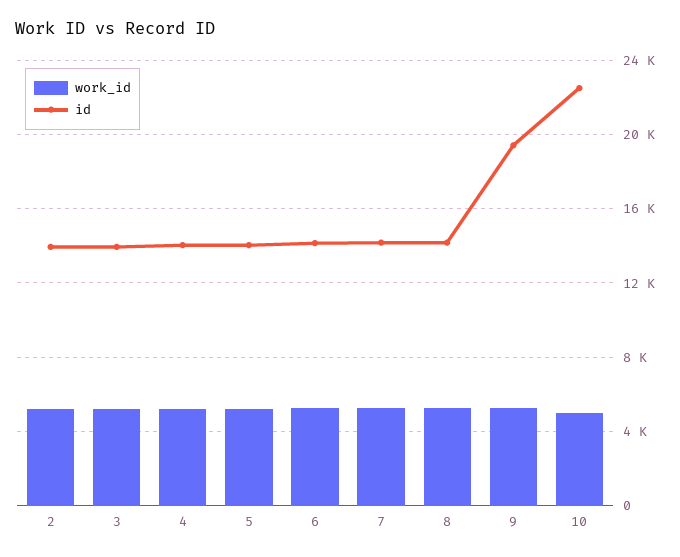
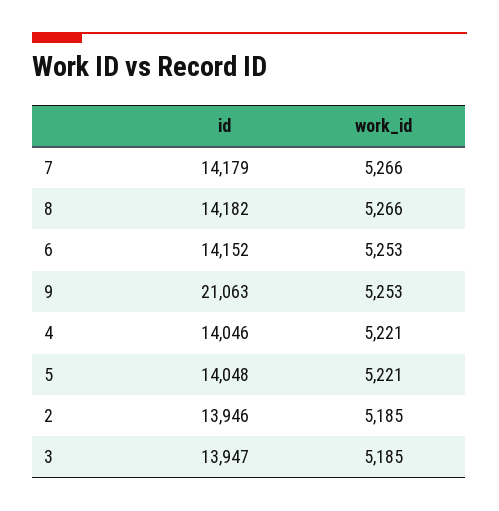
id, 9: 19500 -> 21063
work_id, 10: 5000 -> none
id, 10: 22500 -> none

